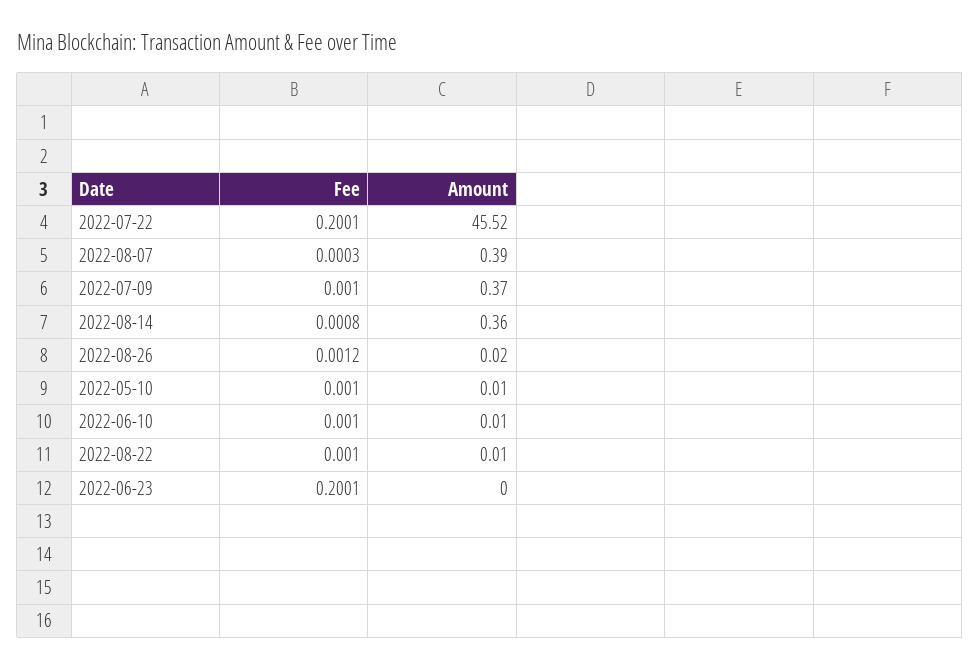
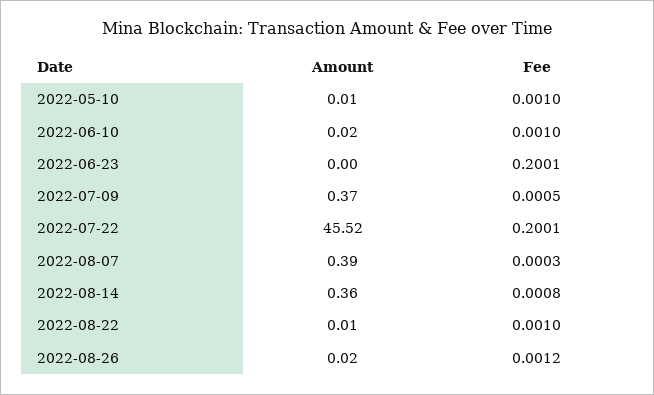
Fee, 2022-07-09: 0.001 -> 0.0005
Amount, 2022-06-10: 0.01 -> 0.02

